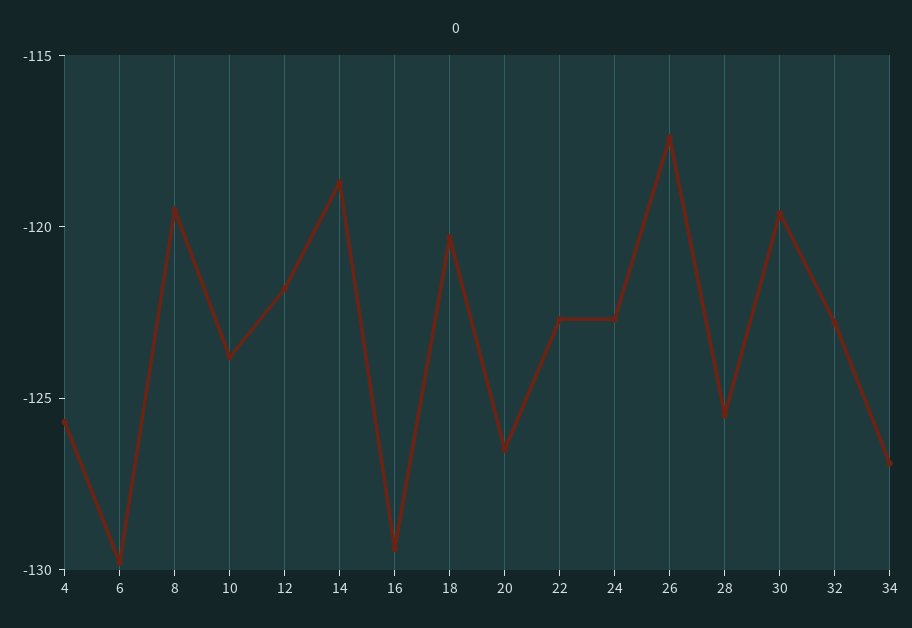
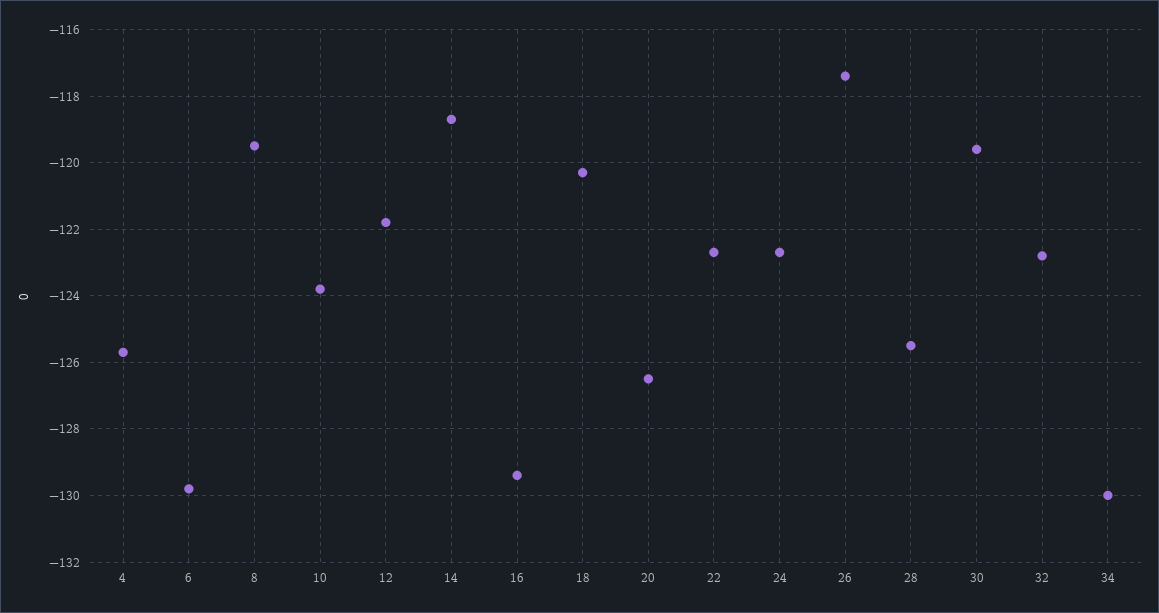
34: -127 -> -130

